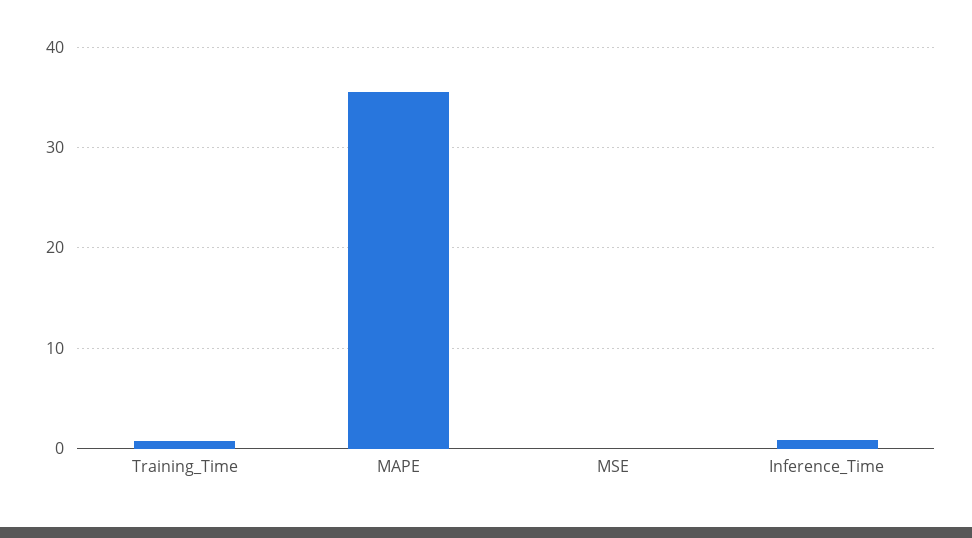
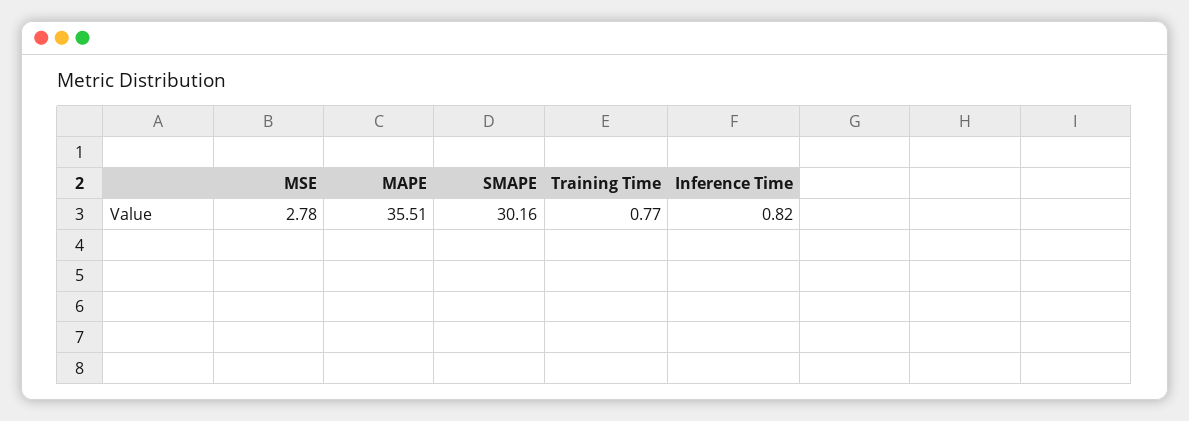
MSE: 0 -> 2.78
SMAPE: none -> 30.16

